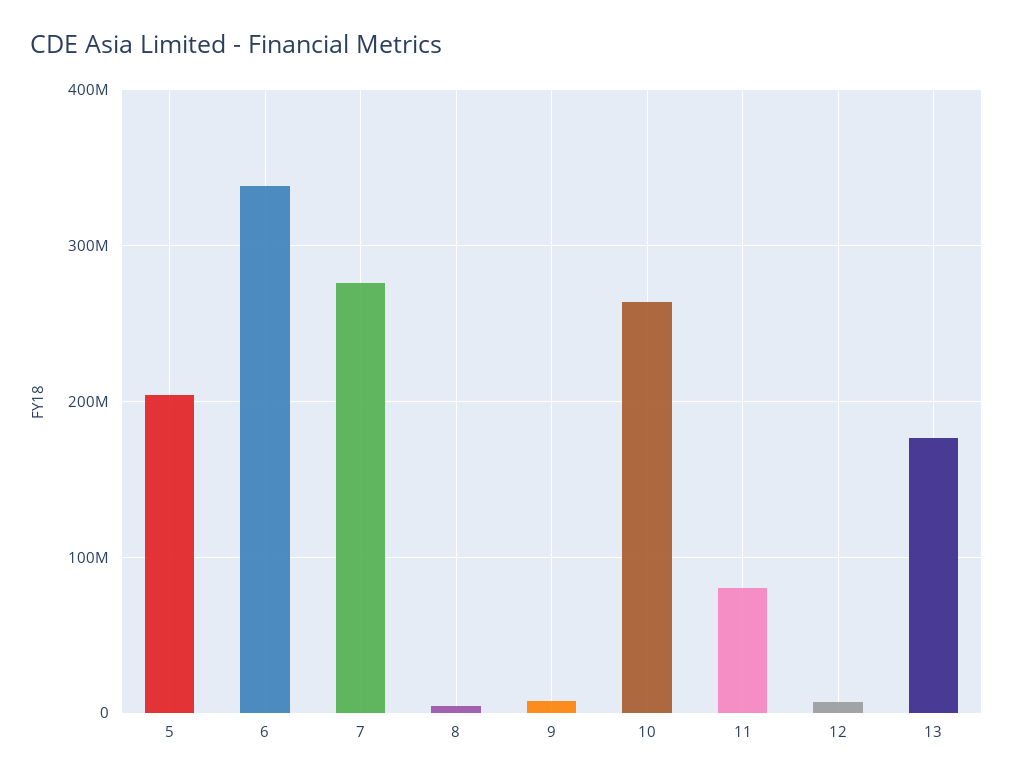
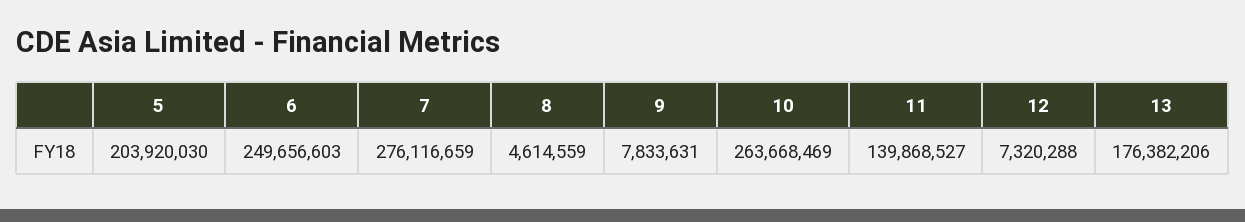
6: 340000000 -> 249656603
11: 80000000 -> 139868527

